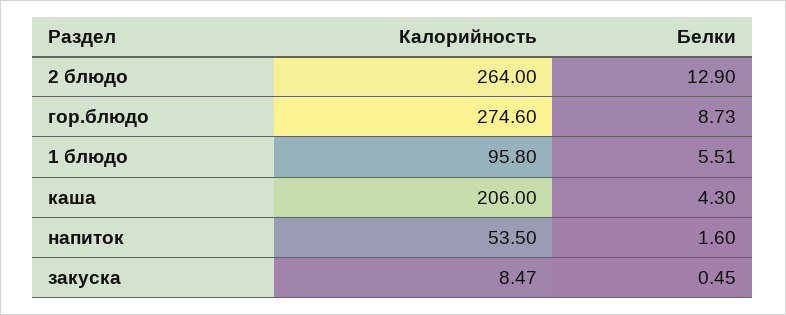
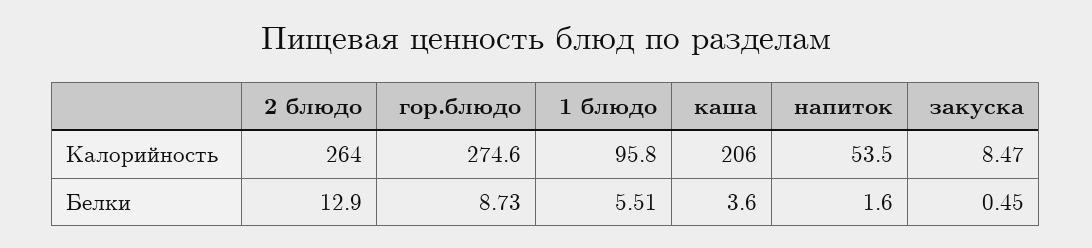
Белки, каша: 4.3 -> 3.6

